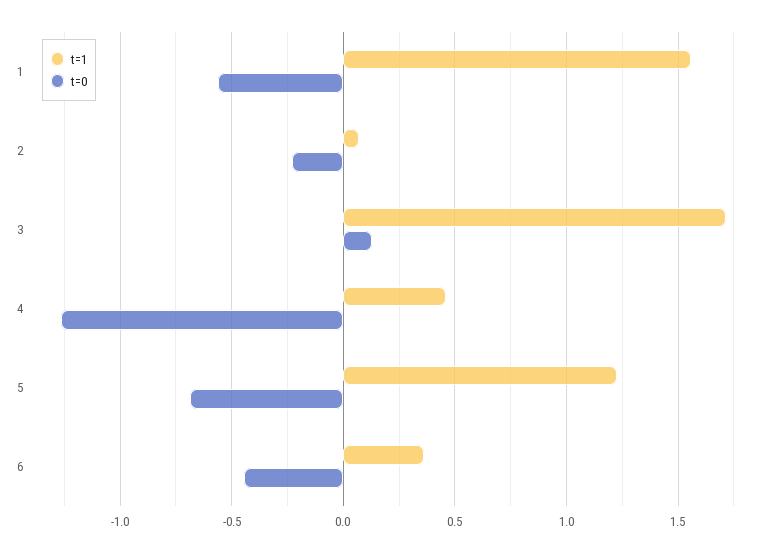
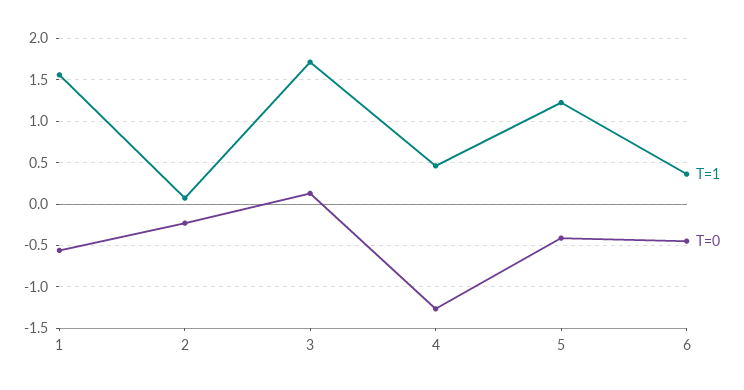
t=0, 5: -0.7 -> -0.4

